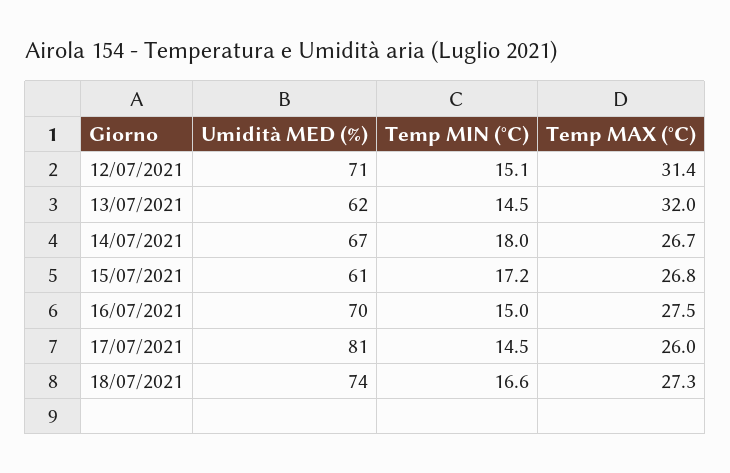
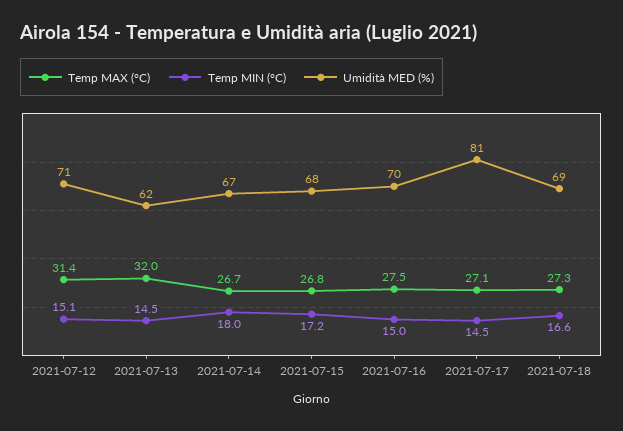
Umidità MED (%), 15/07/2021: 61 -> 68
Temp MAX (°C), 17/07/2021: 26 -> 27.1
Umidità MED (%), 18/07/2021: 74 -> 69

